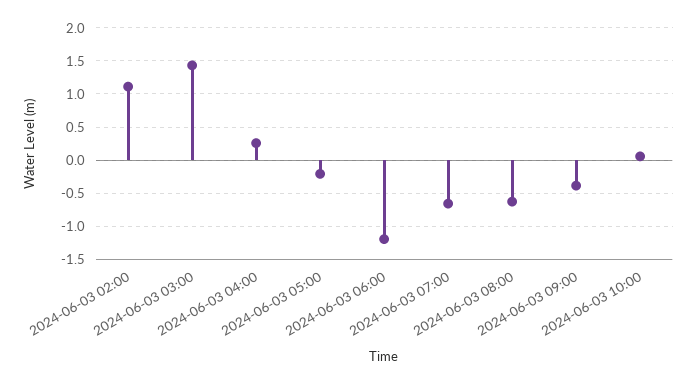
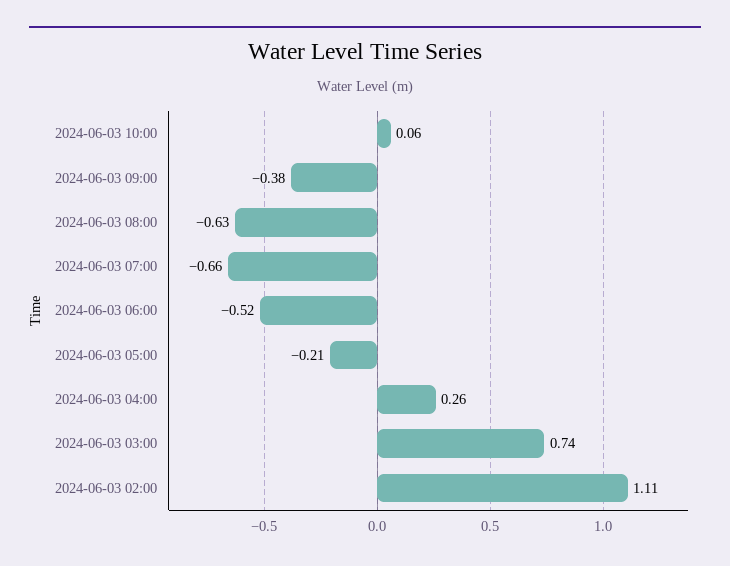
2024-06-03 03:00: 1.4 -> 0.74
2024-06-03 06:00: -1.2 -> -0.52

